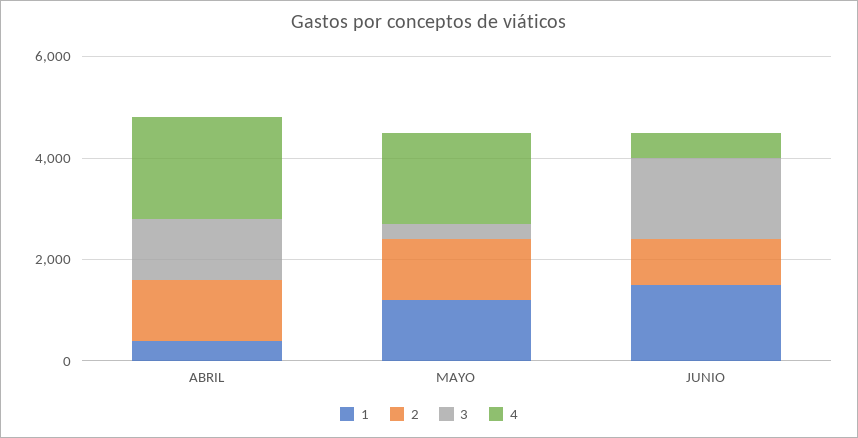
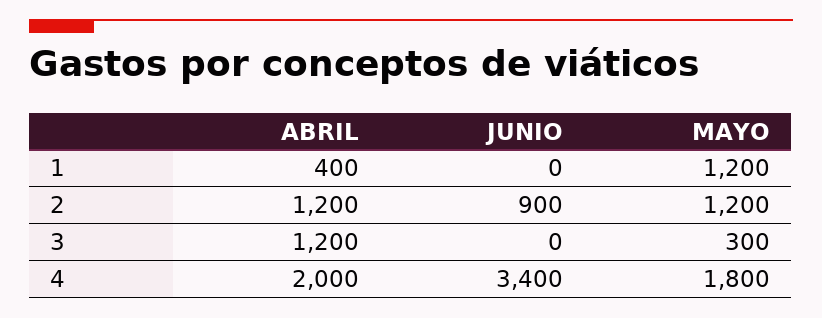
1, JUNIO: 1500 -> 0
3, JUNIO: 1500 -> 0
4, JUNIO: 500 -> 3400

